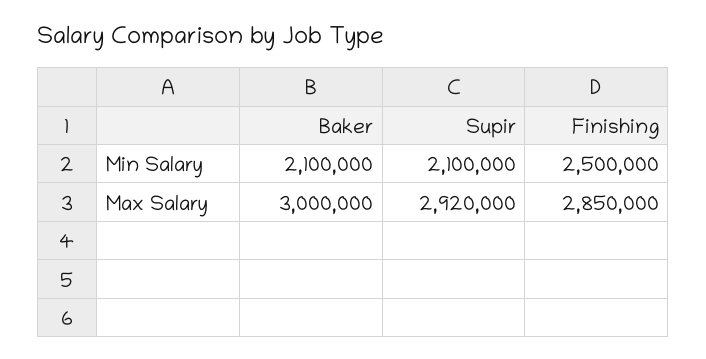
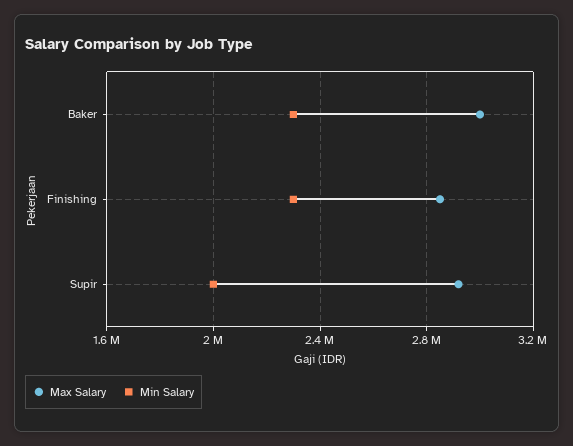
Min Salary, Baker: 2100000 -> 2300000
Min Salary, Supir: 2100000 -> 2000000
Min Salary, Finishing: 2500000 -> 2300000

